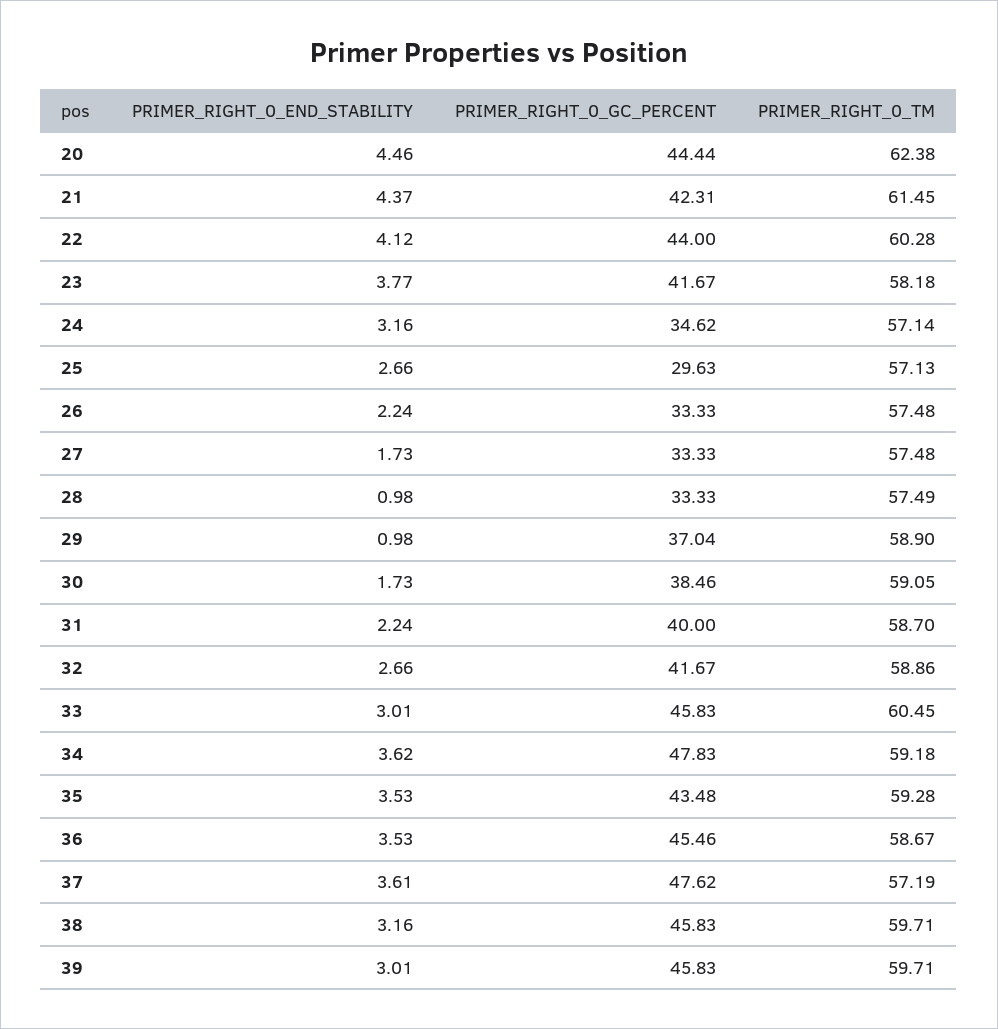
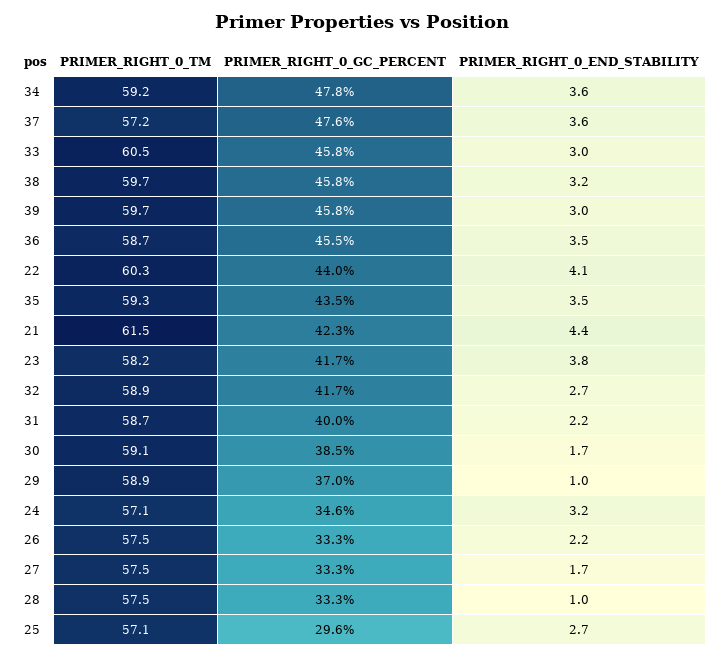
PRIMER_RIGHT_0_END_STABILITY, 20: 4.46 -> none
PRIMER_RIGHT_0_GC_PERCENT, 20: 44.44 -> none
PRIMER_RIGHT_0_TM, 20: 62.38 -> none

